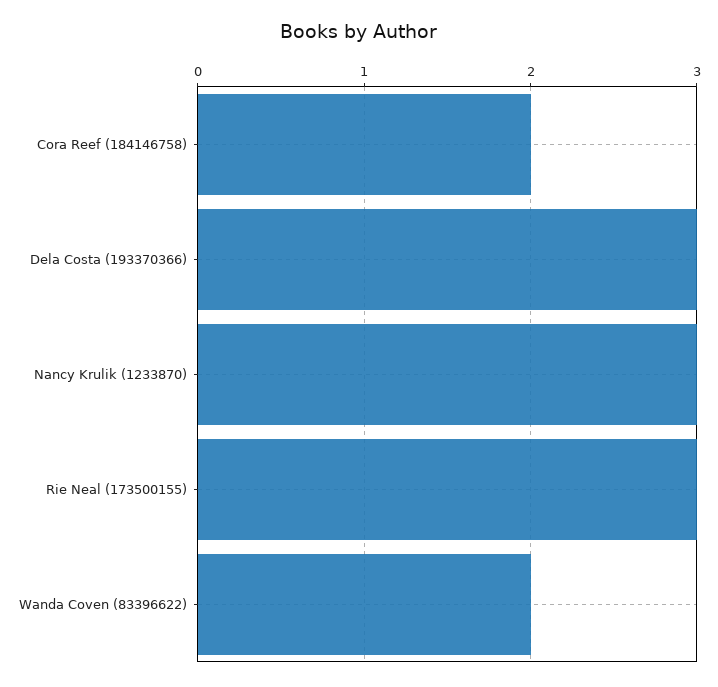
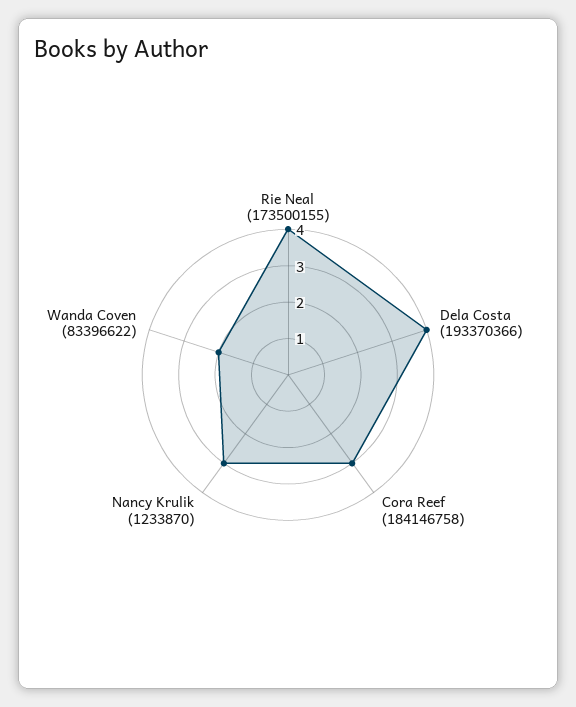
Cora Reef (184146758): 2 -> 3
Dela Costa (193370366): 3 -> 4
Rie Neal (173500155): 3 -> 4

